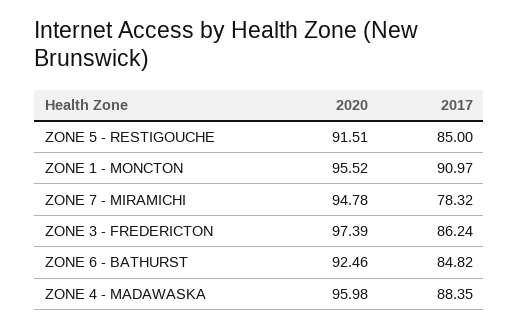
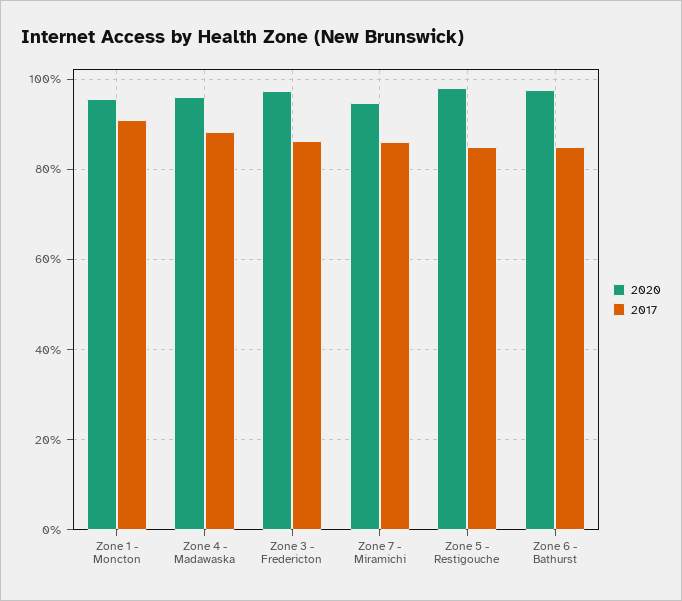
2020, ZONE 5 - RESTIGOUCHE: 91.51 -> 98
2017, ZONE 7 - MIRAMICHI: 78.32 -> 86
2020, ZONE 6 - BATHURST: 92.46 -> 98

